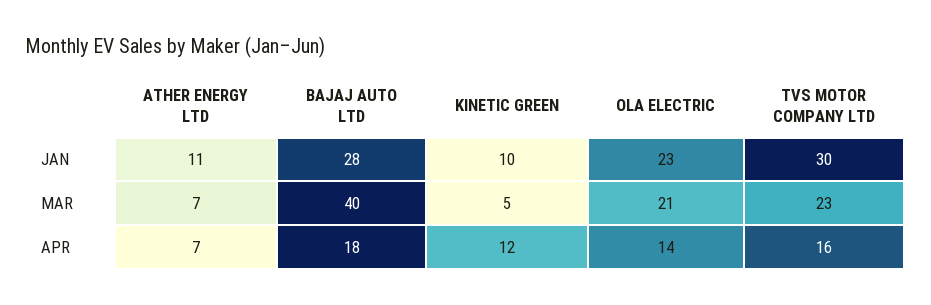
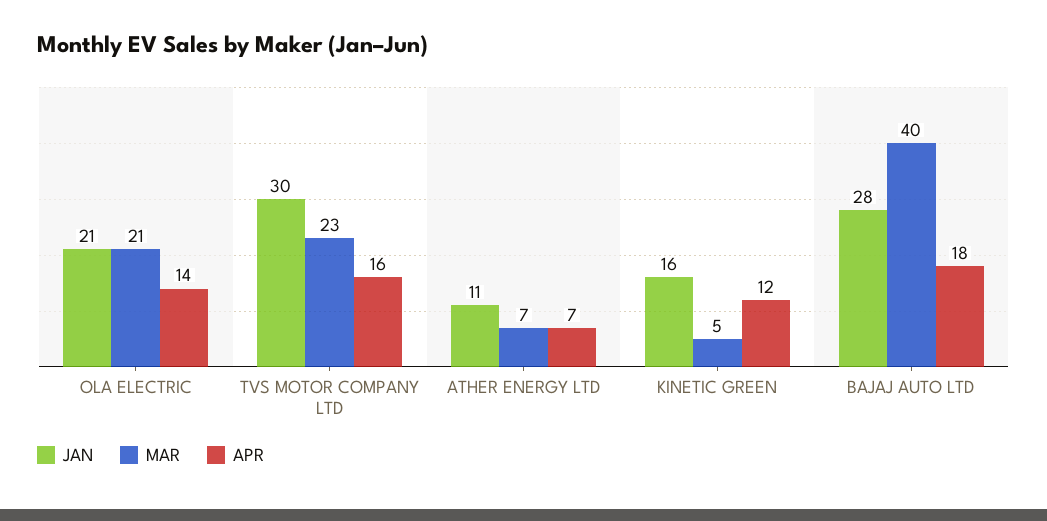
JAN, KINETIC GREEN: 10 -> 16
JAN, OLA ELECTRIC: 23 -> 21

